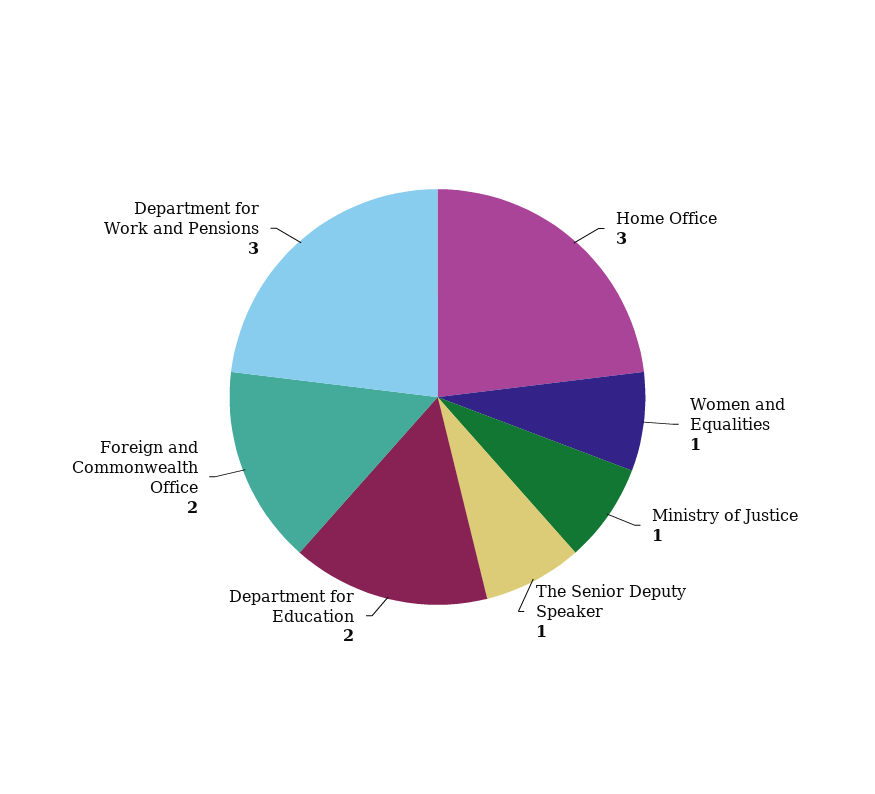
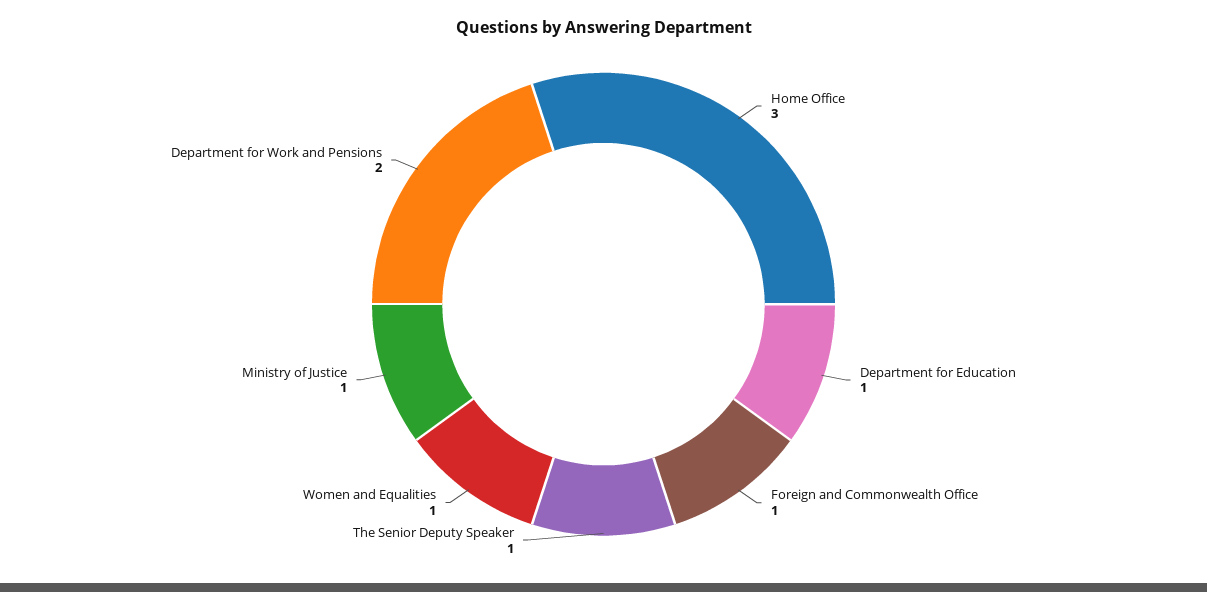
Department for Education: 2 -> 1
Foreign and Commonwealth Office: 2 -> 1
Department for Work and Pensions: 3 -> 2

